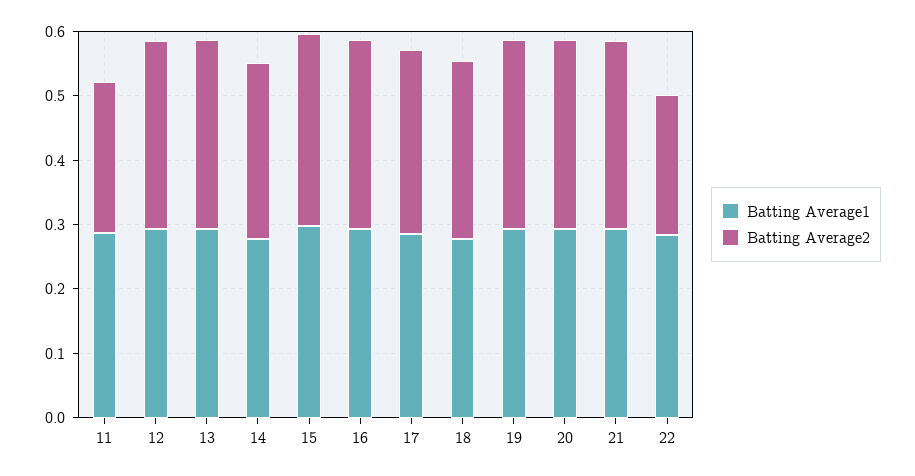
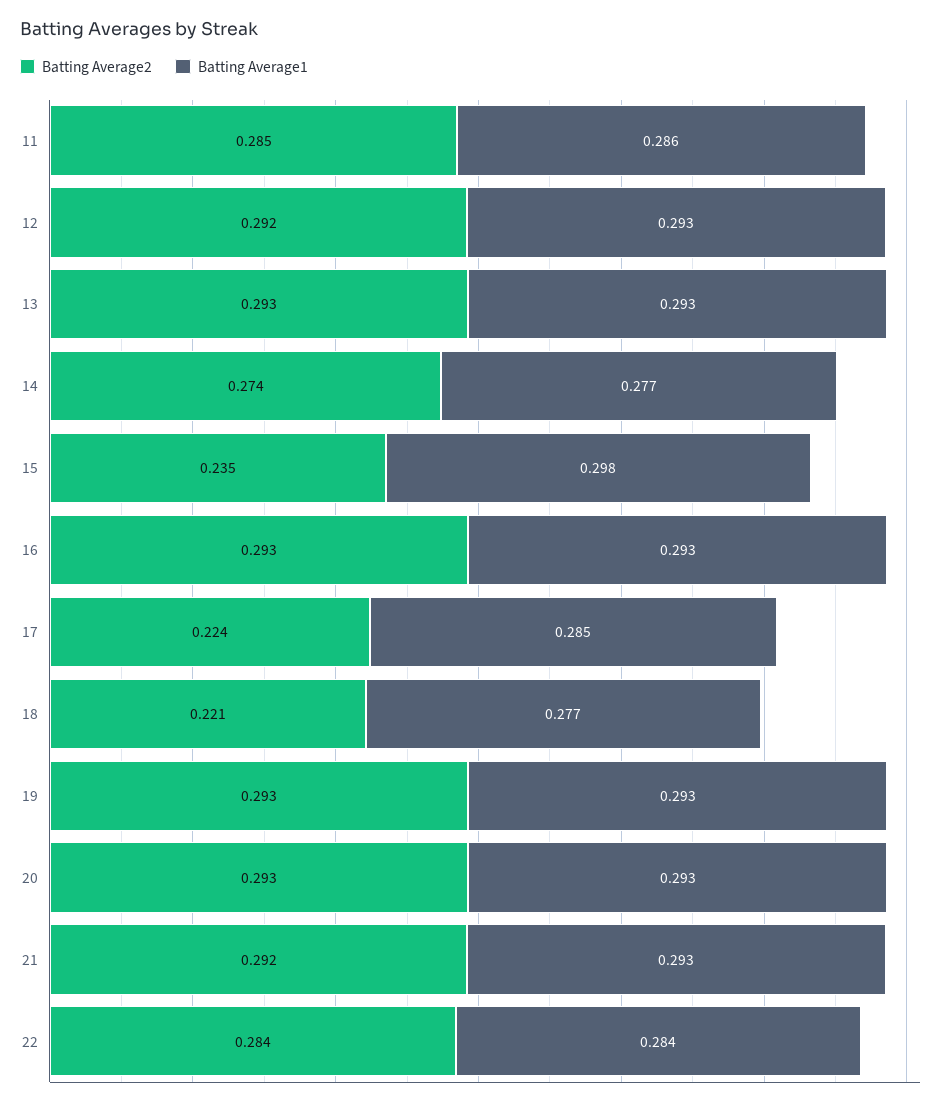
Batting Average2, 11: 0.24 -> 0.285
Batting Average2, 15: 0.3 -> 0.235
Batting Average2, 17: 0.28 -> 0.224
Batting Average2, 18: 0.28 -> 0.221
Batting Average2, 22: 0.22 -> 0.284

